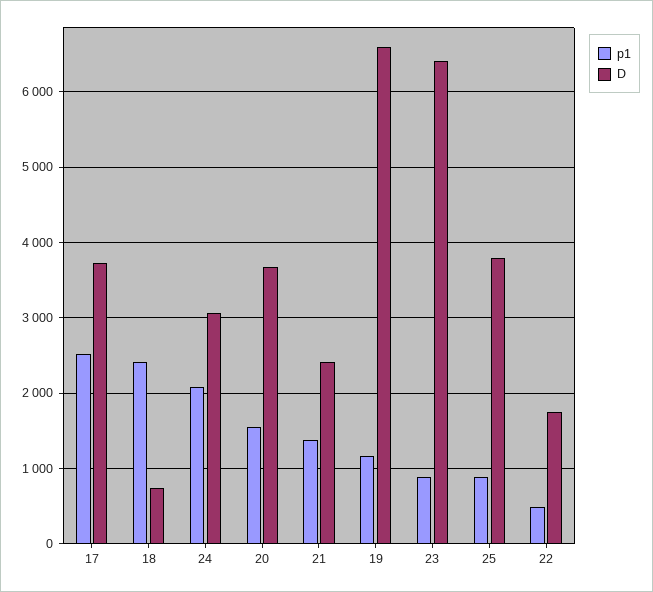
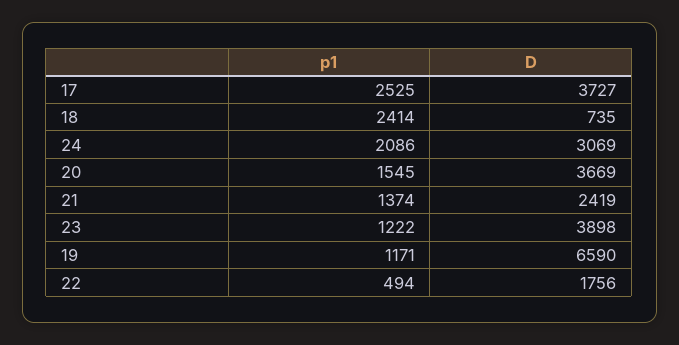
p1, 23: 900 -> 1222
D, 23: 6400 -> 3898
p1, 25: 900 -> none
D, 25: 3800 -> none

